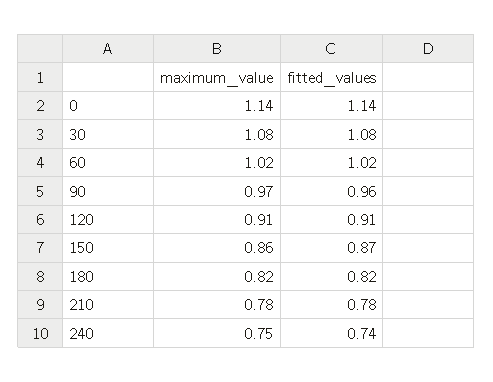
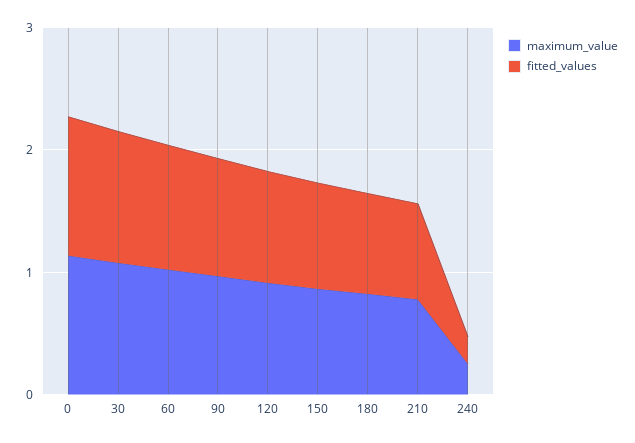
maximum_value, 240: 0.75 -> 0.2
fitted_values, 240: 0.74 -> 0.2

